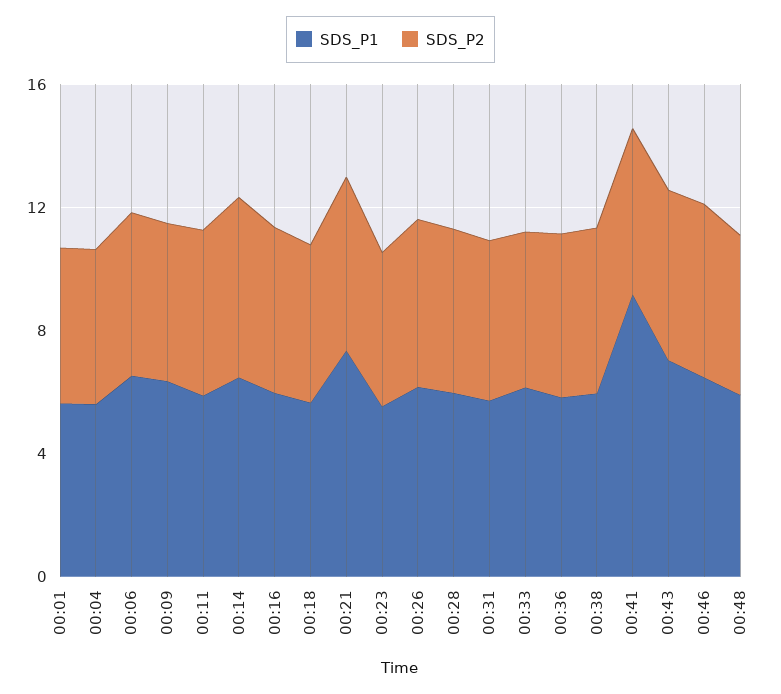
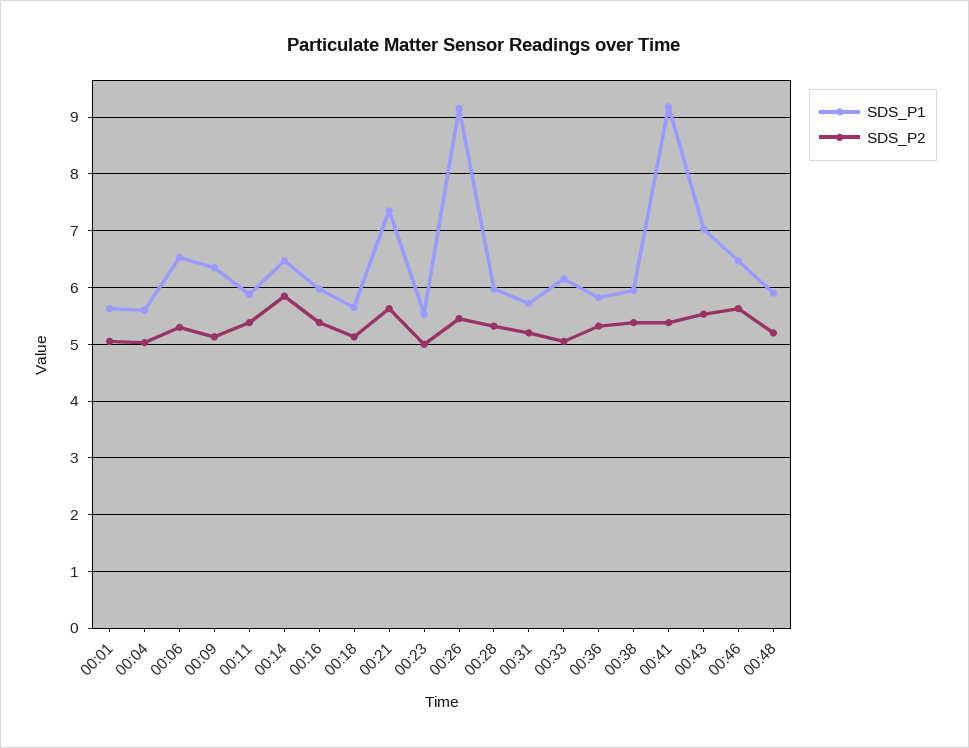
SDS_P1, 00:26: 6 -> 9.2

